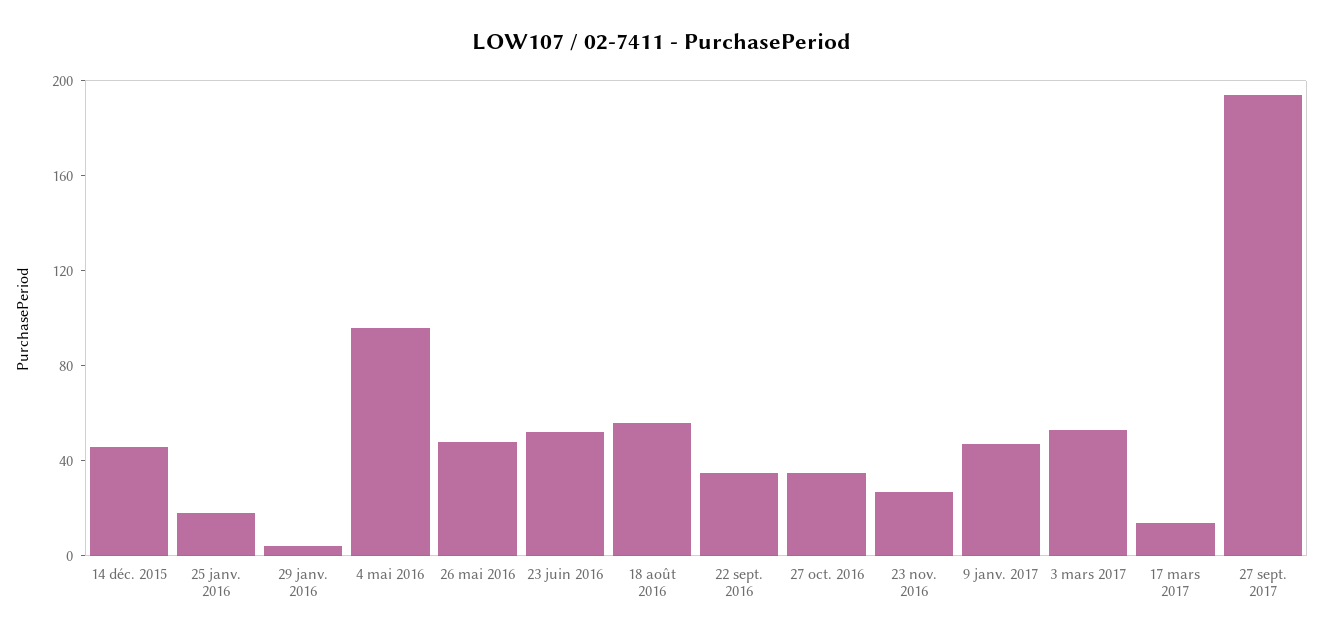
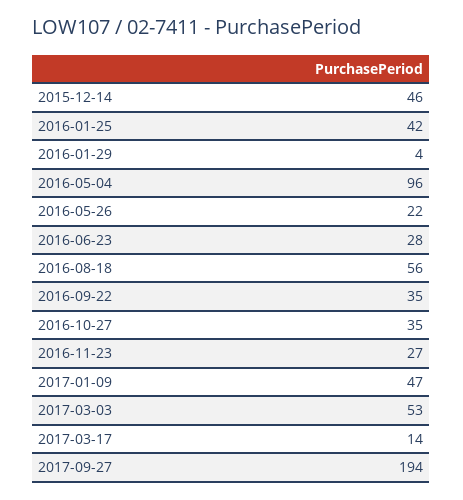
25 janv. 2016: 20 -> 42
26 mai 2016: 50 -> 22
23 juin 2016: 50 -> 28

